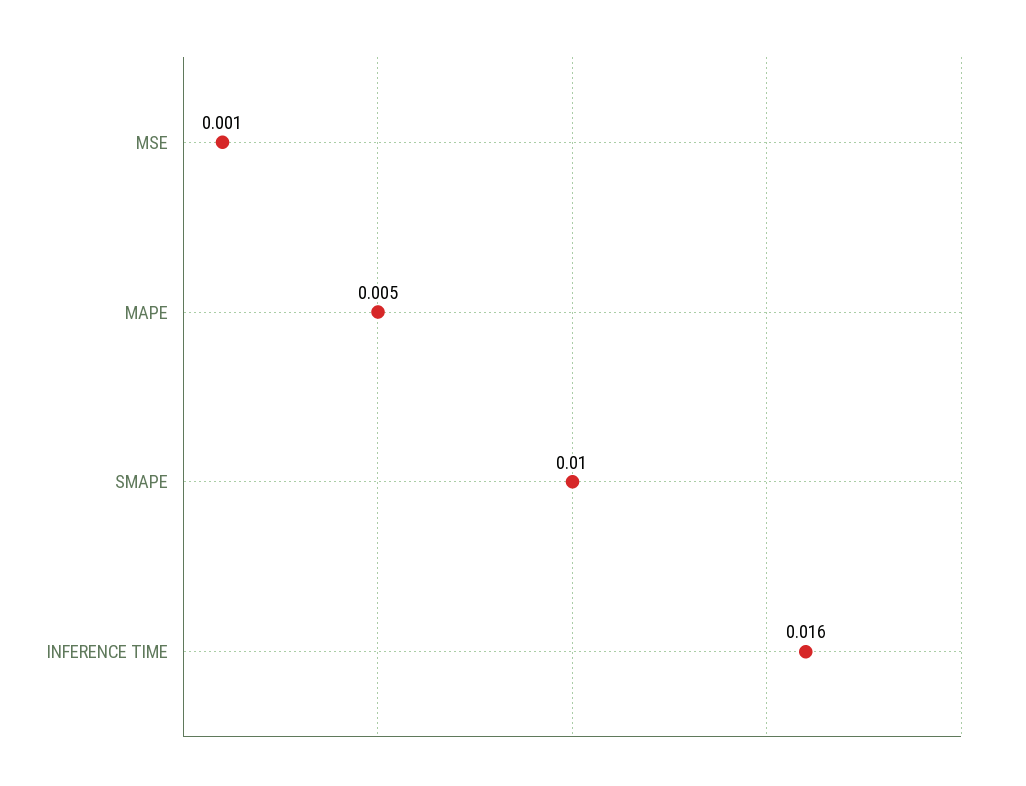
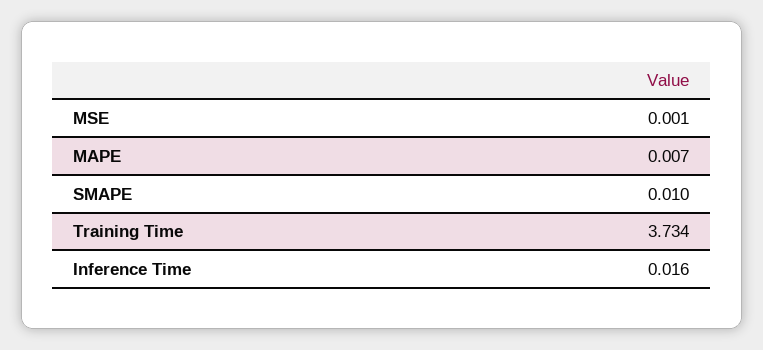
MAPE: 0.005 -> 0.007
Training Time: none -> 3.734

